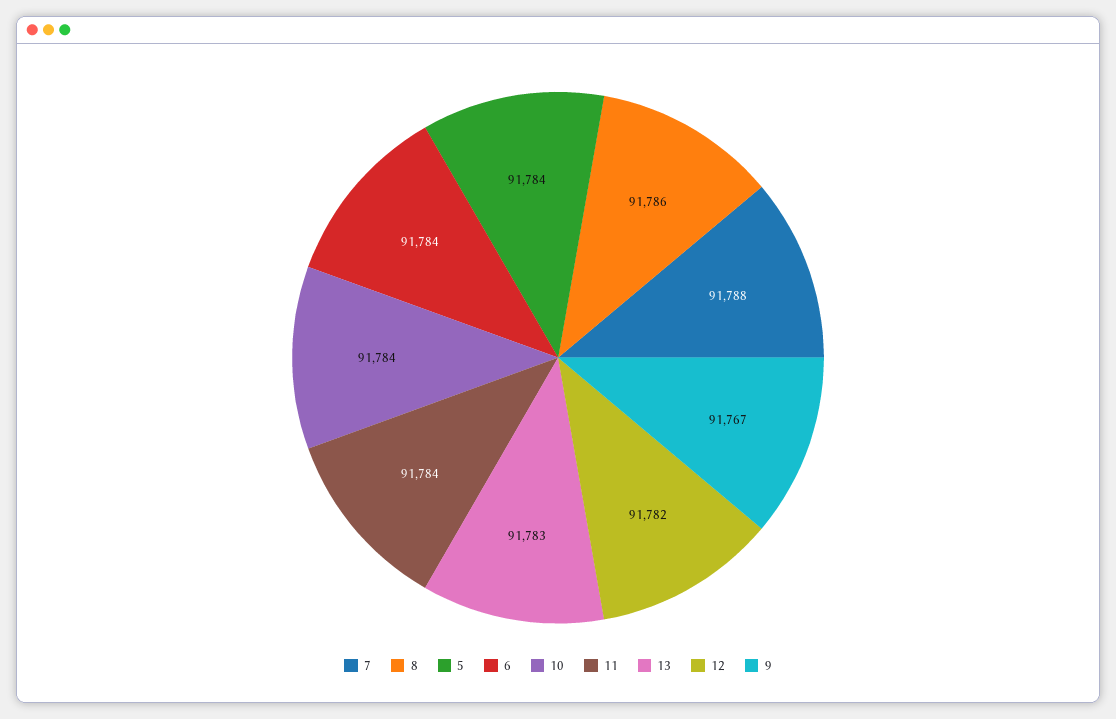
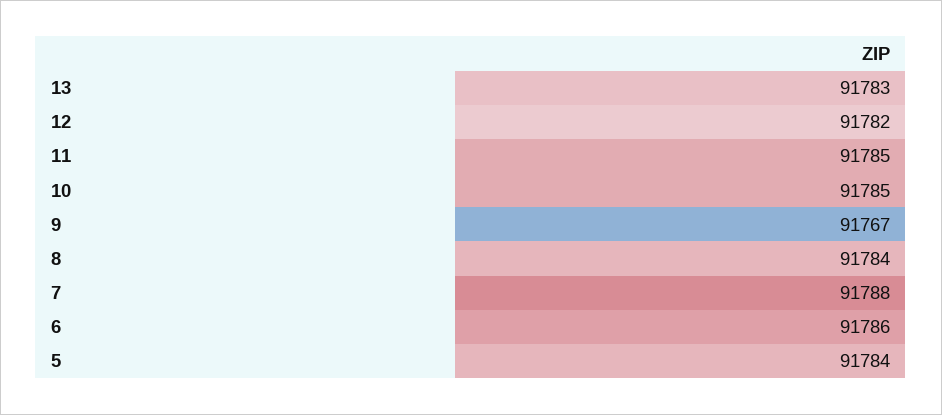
8: 91786 -> 91784
6: 91784 -> 91786
10: 91784 -> 91785
11: 91784 -> 91785

